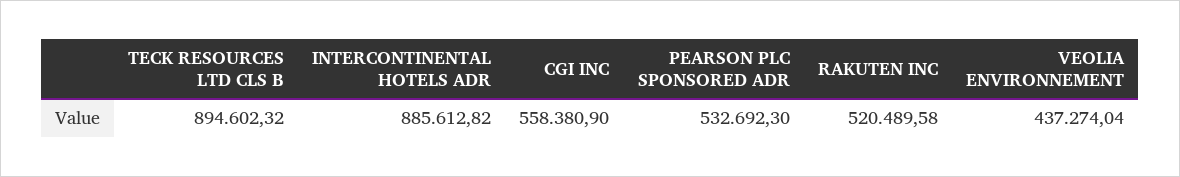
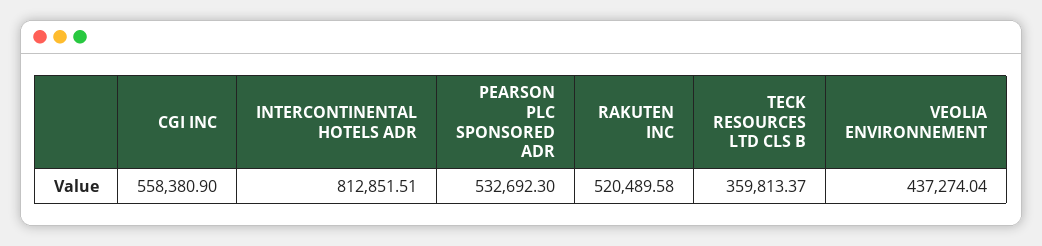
TECK RESOURCES LTD CLS B: 894602.32 -> 359813.37
INTERCONTINENTAL HOTELS ADR: 885612.82 -> 812851.51

